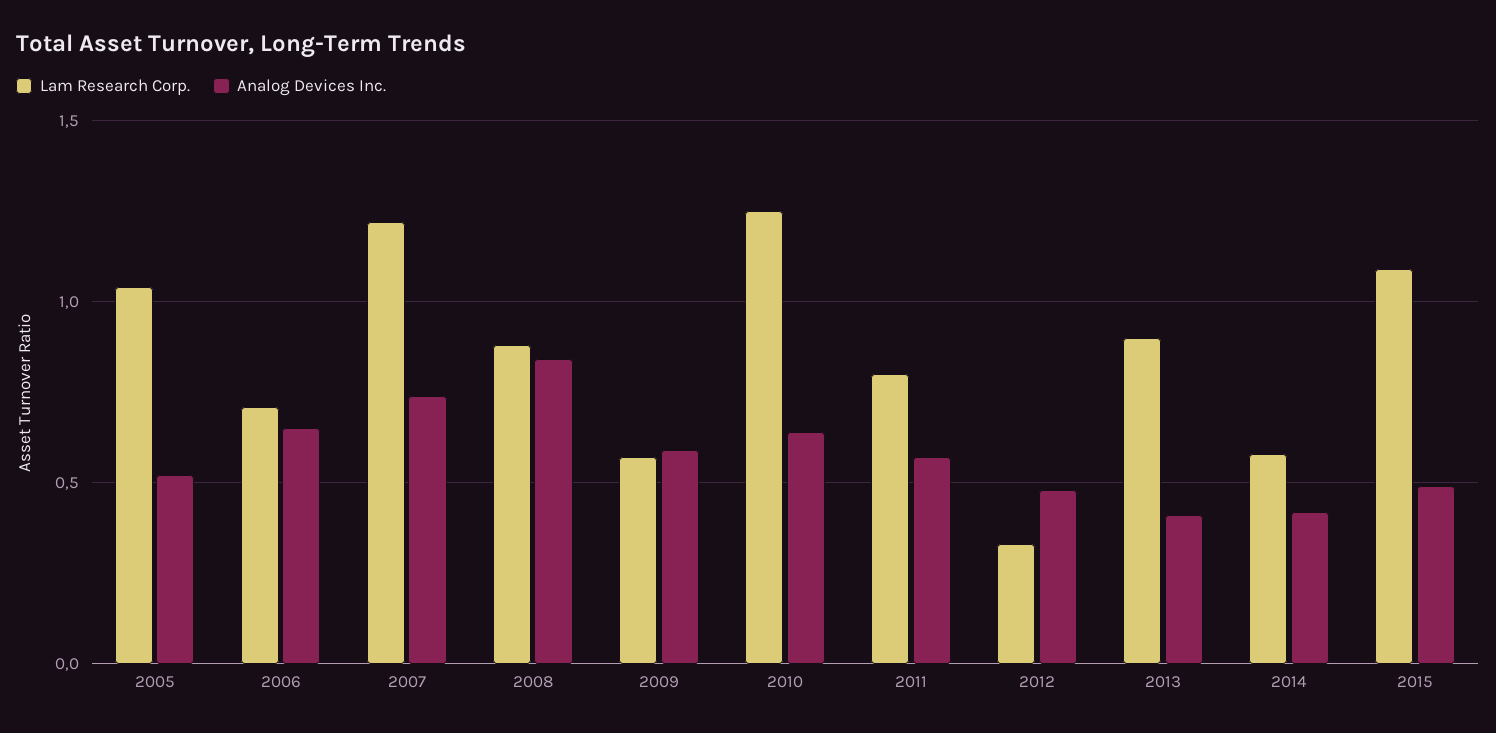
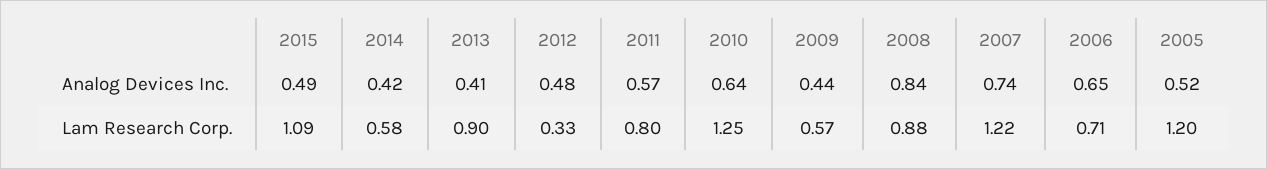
Lam Research Corp., 2005: 1.05 -> 1.2
Analog Devices Inc., 2009: 0.6 -> 0.44

